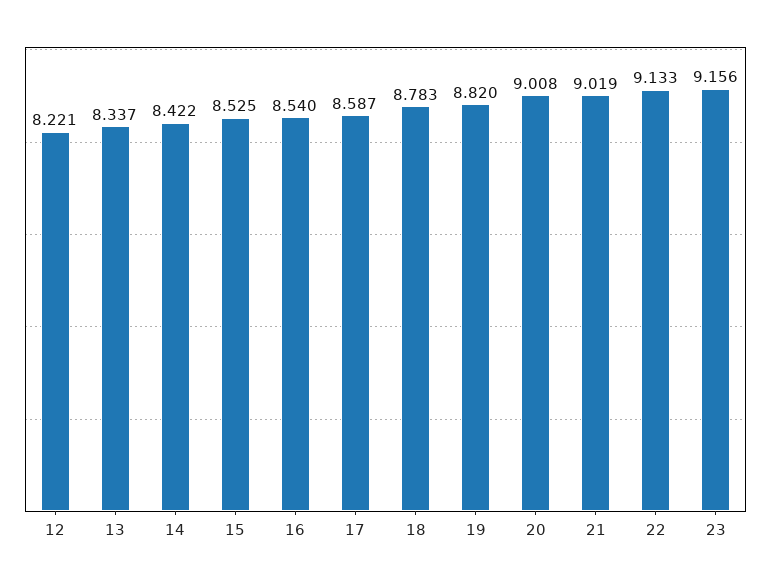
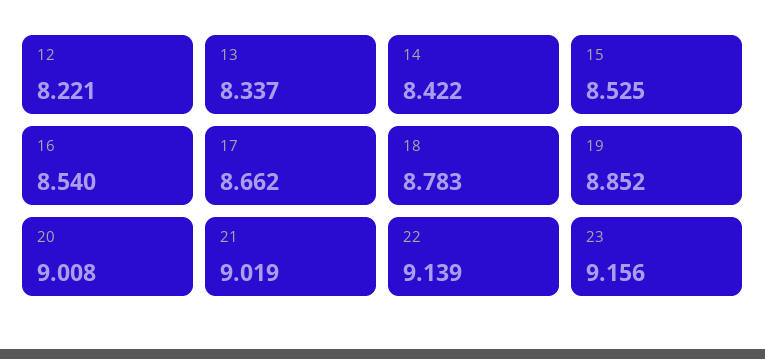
17: 8.587 -> 8.662
19: 8.82 -> 8.852
22: 9.133 -> 9.139

